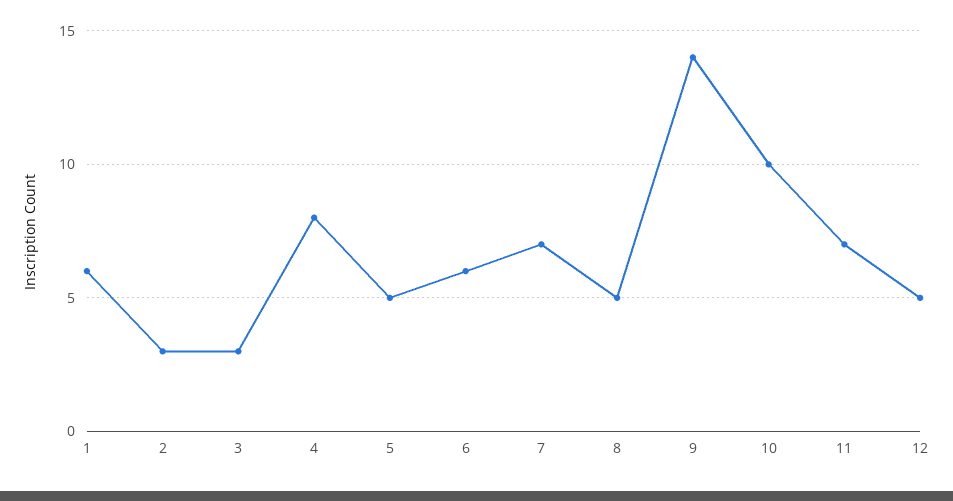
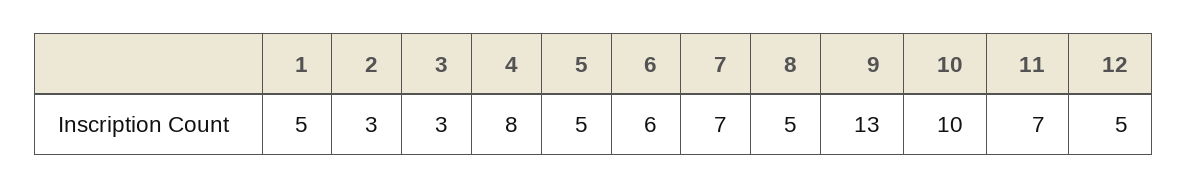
1: 6 -> 5
9: 14 -> 13

